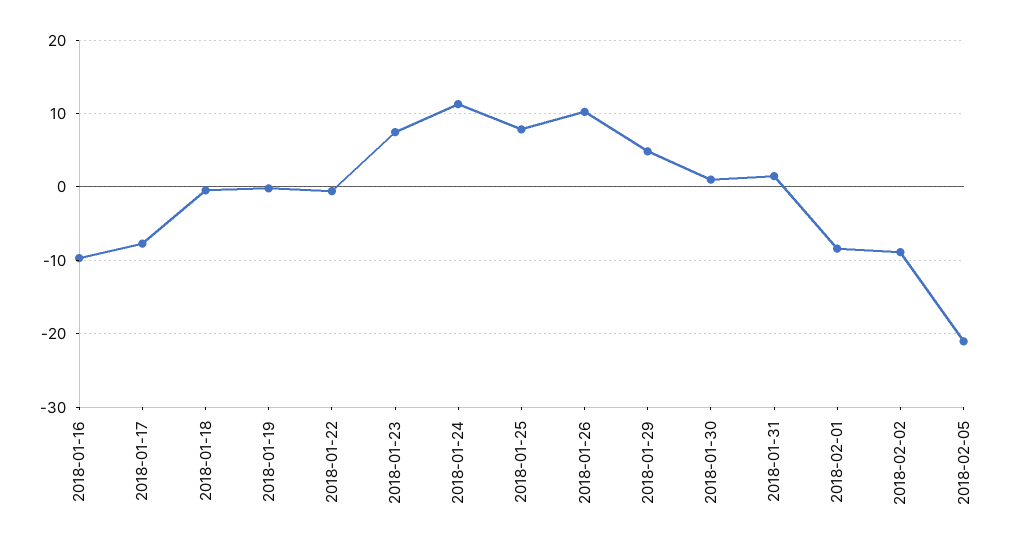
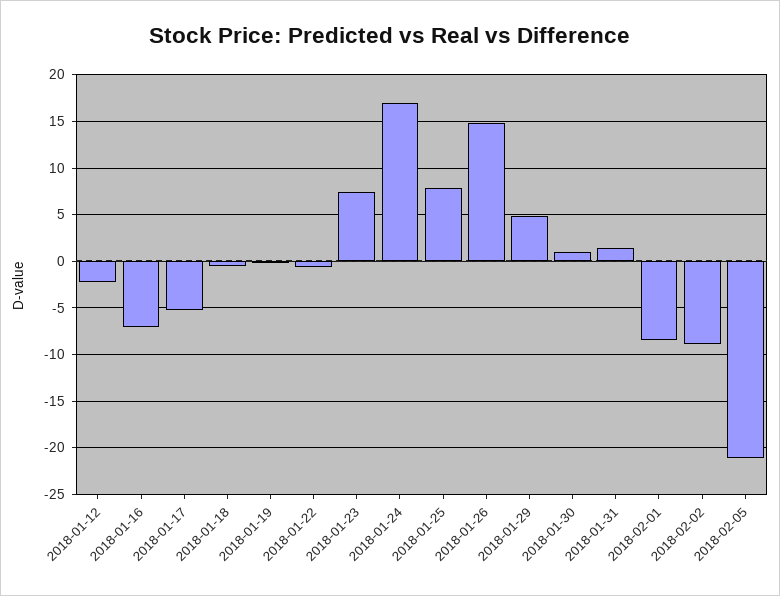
2018-01-16: -10 -> -7
2018-01-17: -8 -> -5
2018-01-24: 11 -> 17
2018-01-26: 10 -> 15
2018-01-12: none -> -2

